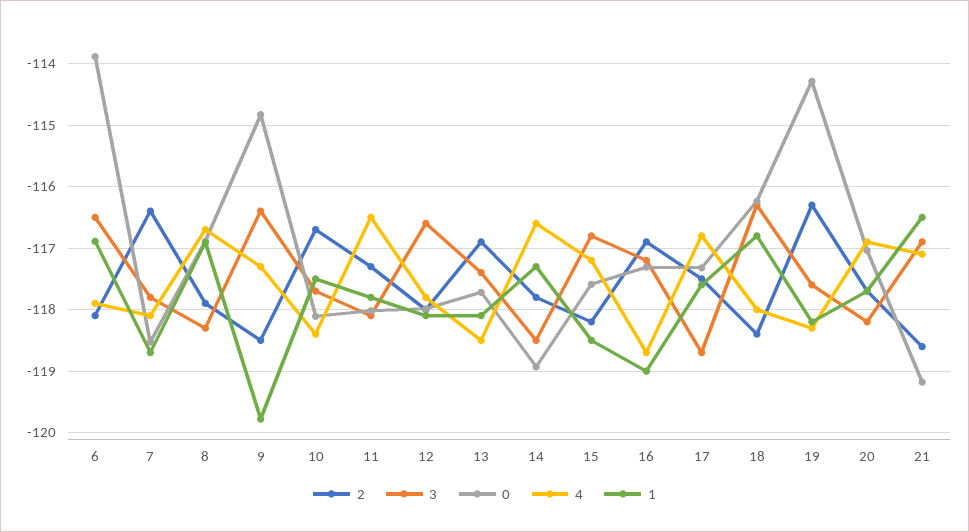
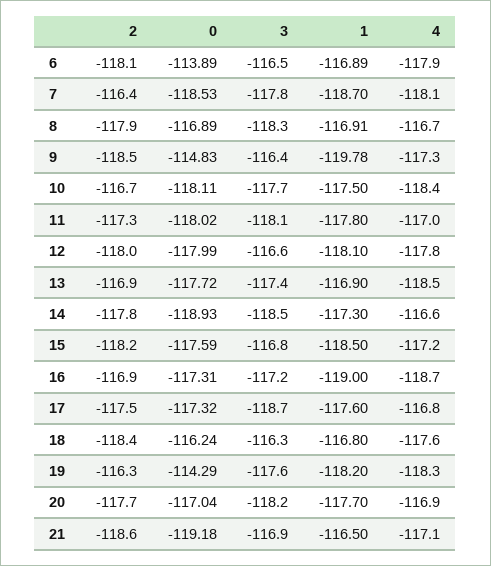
4, 11: -116.5 -> -117
1, 13: -118.1 -> -116.9
4, 18: -118 -> -117.6

